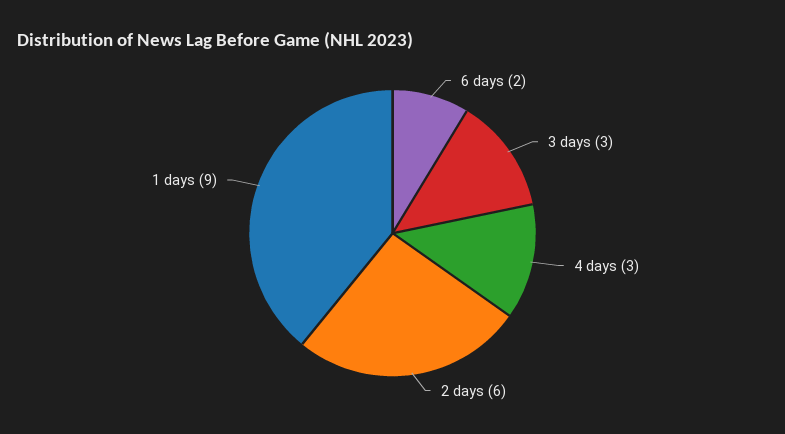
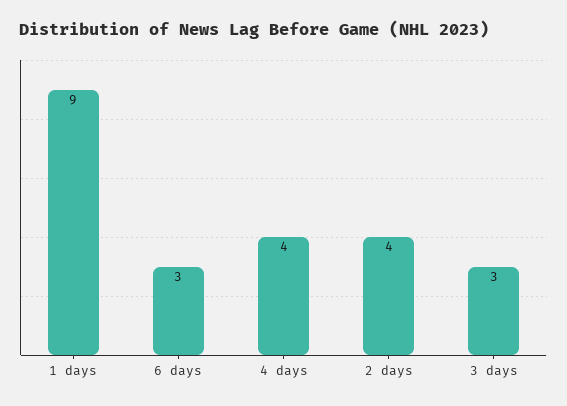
6 days: 2 -> 3
4 days: 3 -> 4
2 days: 6 -> 4

